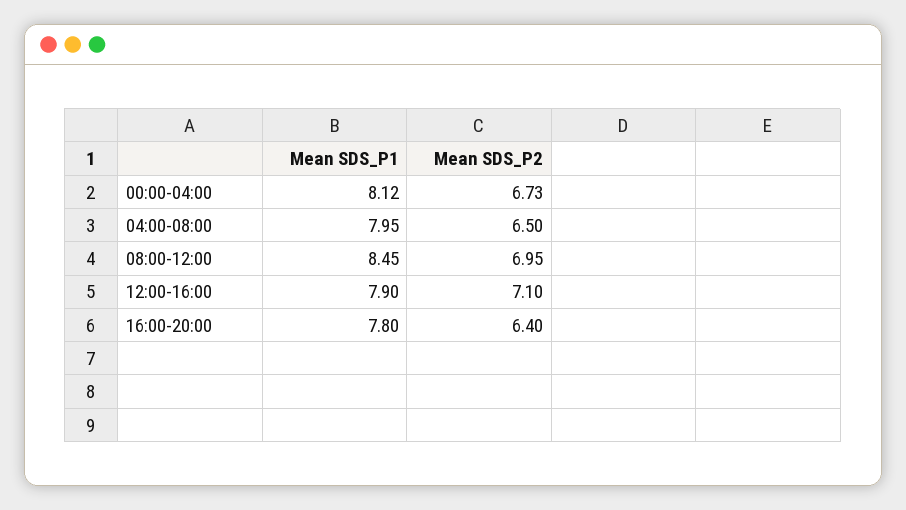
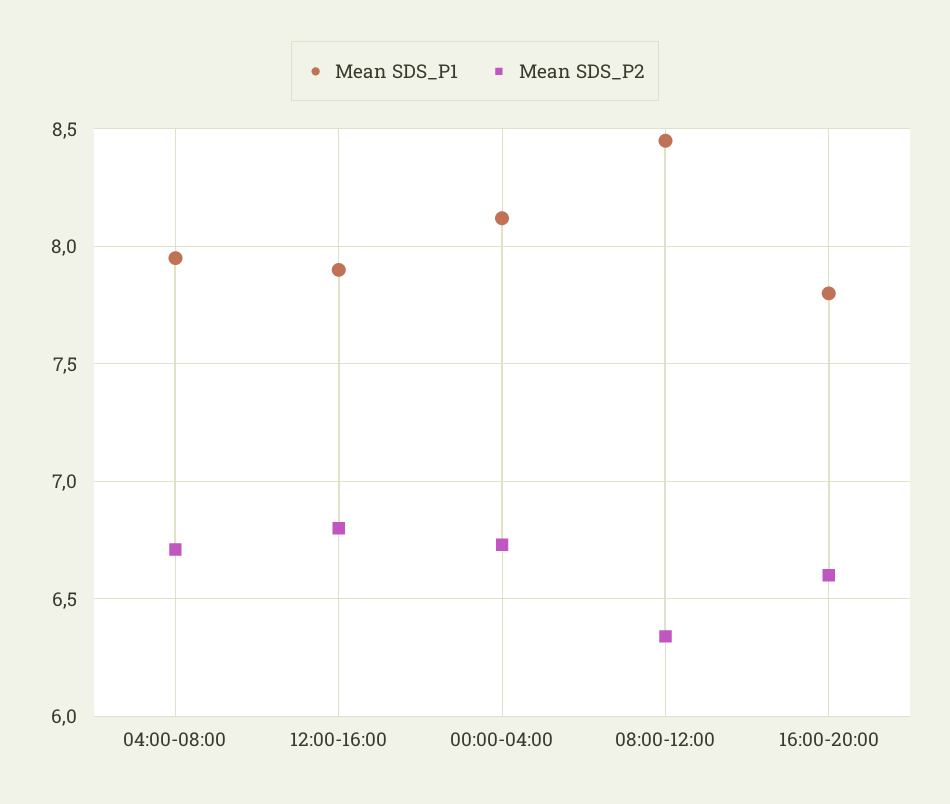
Mean SDS_P2, 04:00-08:00: 6.5 -> 6.7
Mean SDS_P2, 08:00-12:00: 6.95 -> 6.35
Mean SDS_P2, 12:00-16:00: 7.1 -> 6.8
Mean SDS_P2, 16:00-20:00: 6.4 -> 6.6

